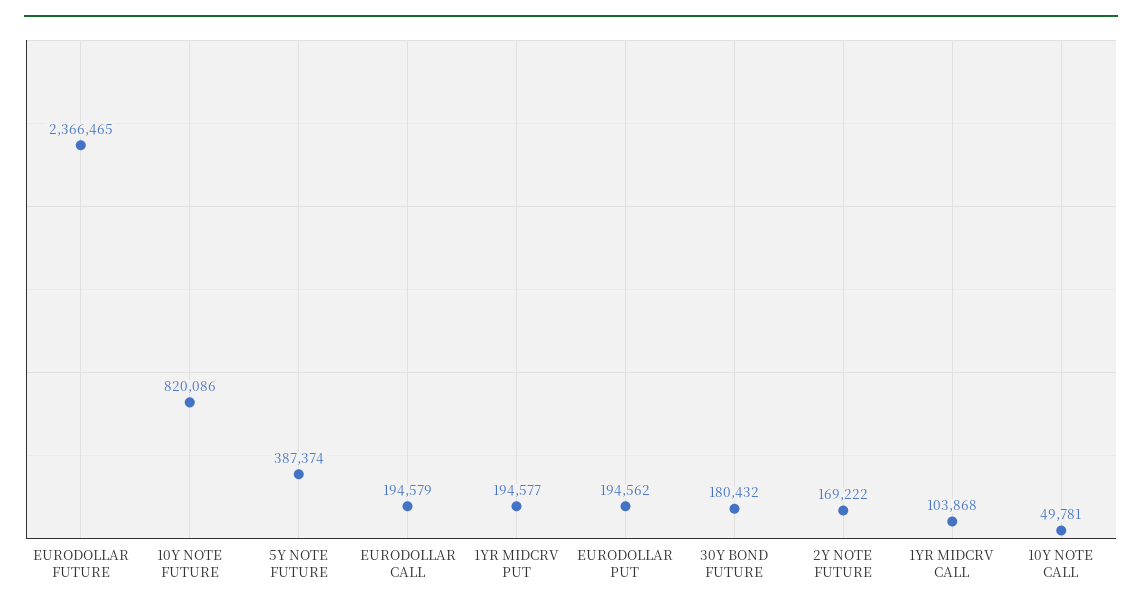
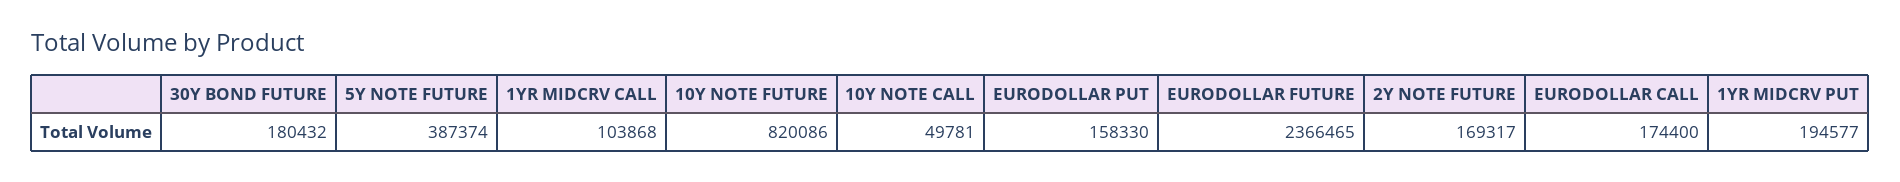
EURODOLLAR CALL: 194579 -> 174400
EURODOLLAR PUT: 194562 -> 158330
2Y NOTE FUTURE: 169222 -> 169317

